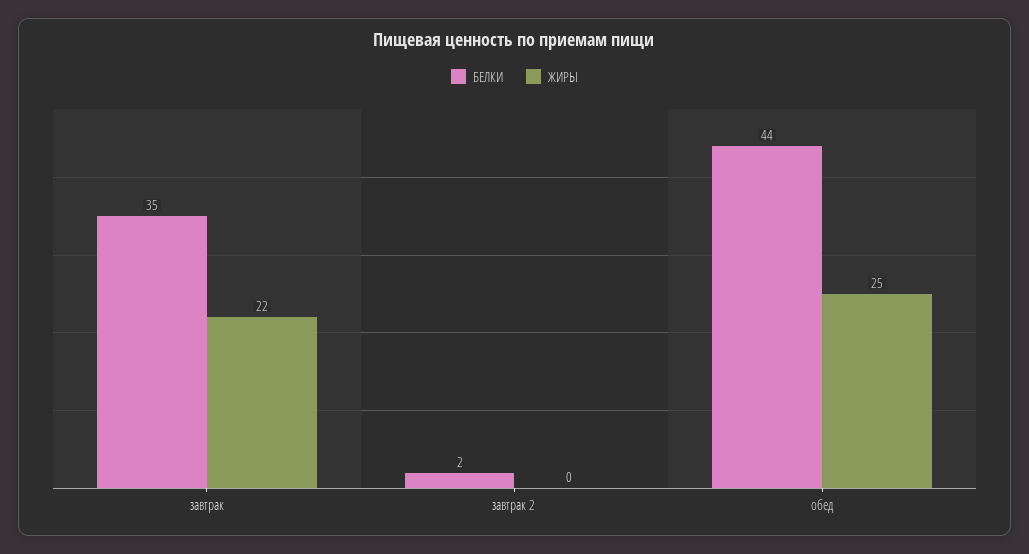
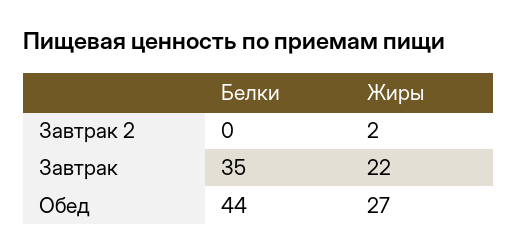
БЕЛКИ, завтрак 2: 2 -> 0
ЖИРЫ, завтрак 2: 0 -> 2
ЖИРЫ, обед: 25 -> 27

